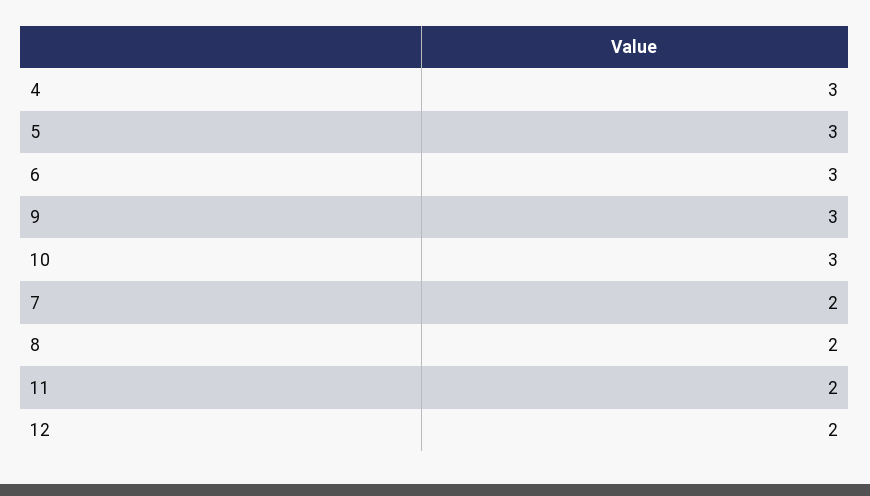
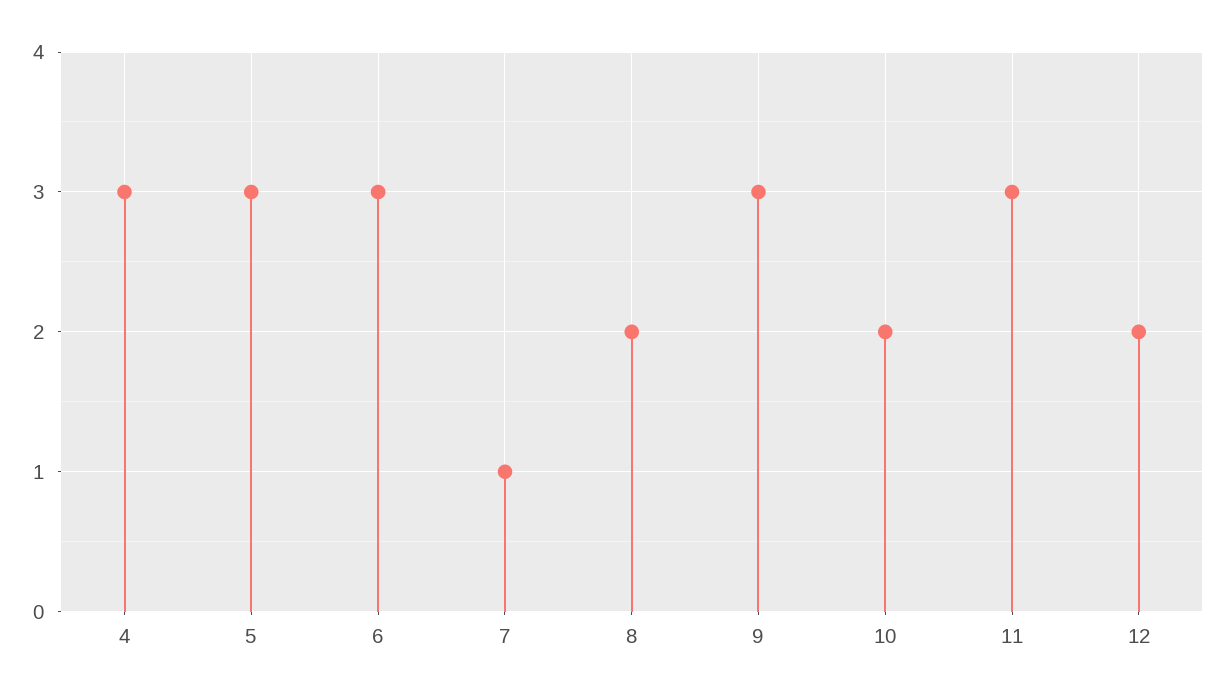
10: 3 -> 2
7: 2 -> 1
11: 2 -> 3

